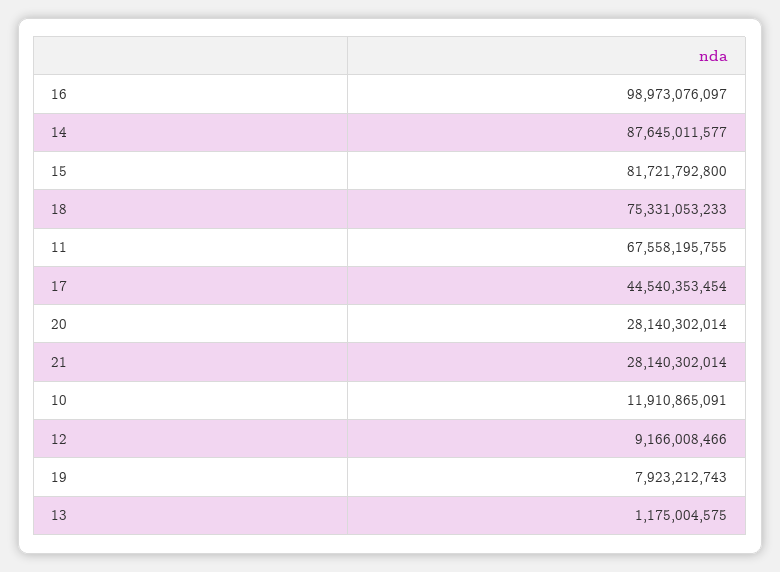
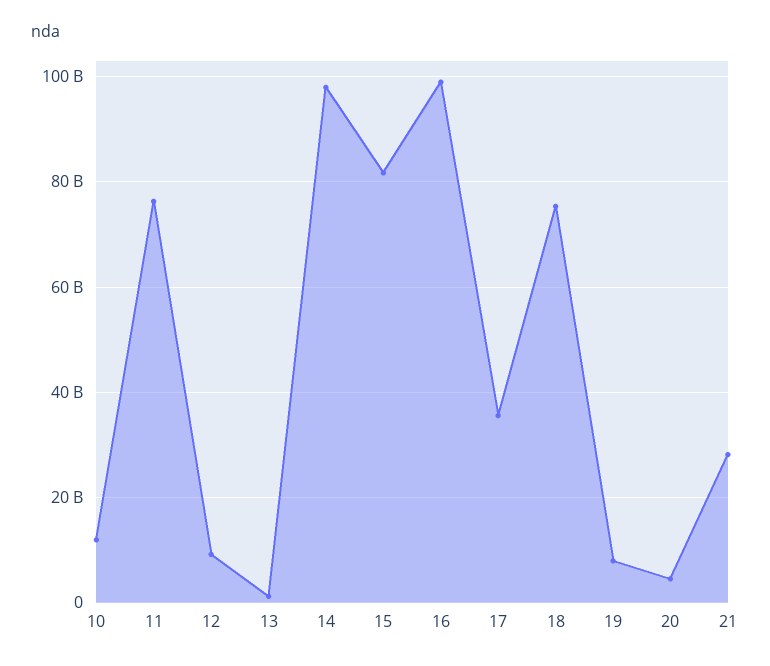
14: 87645011577 -> 98000000000
11: 67558195755 -> 76000000000
17: 44540353454 -> 36000000000
20: 28140302014 -> 4000000000

